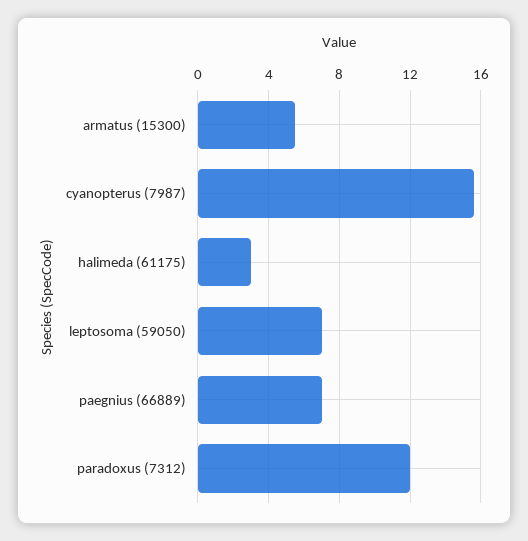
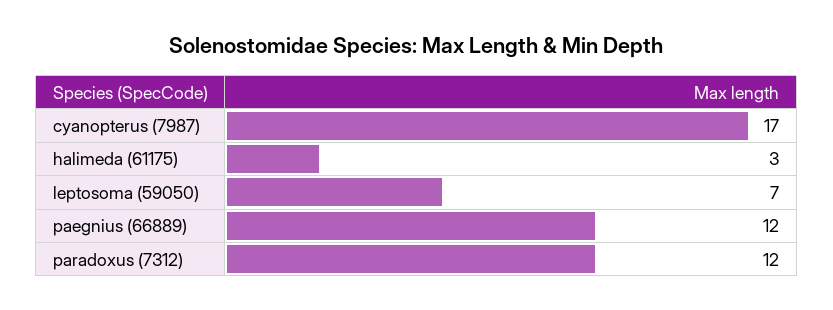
armatus (15300): 5.5 -> none
cyanopterus (7987): 15.5 -> 17
paegnius (66889): 7 -> 12

